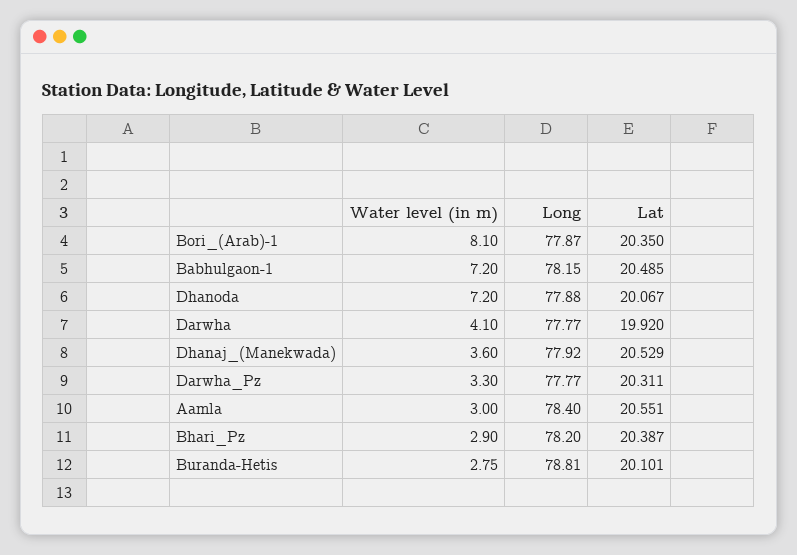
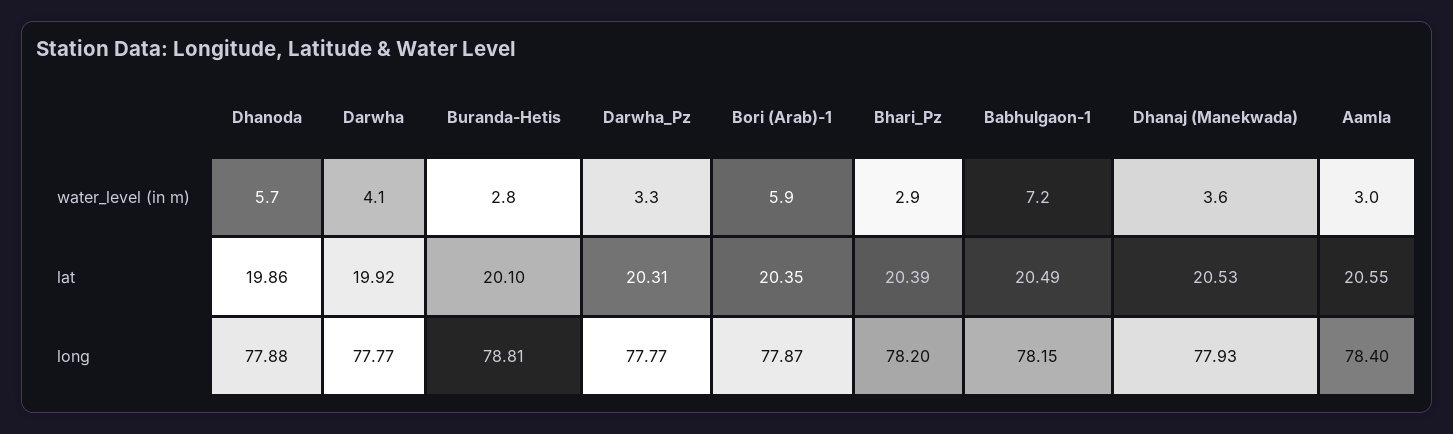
Water level (in m), Bori_(Arab)-1: 8.1 -> 5.9
Water level (in m), Dhanoda: 7.2 -> 5.7
Lat, Dhanoda: 20.067 -> 19.86
Long, Dhanaj_(Manekwada): 77.92 -> 77.93

